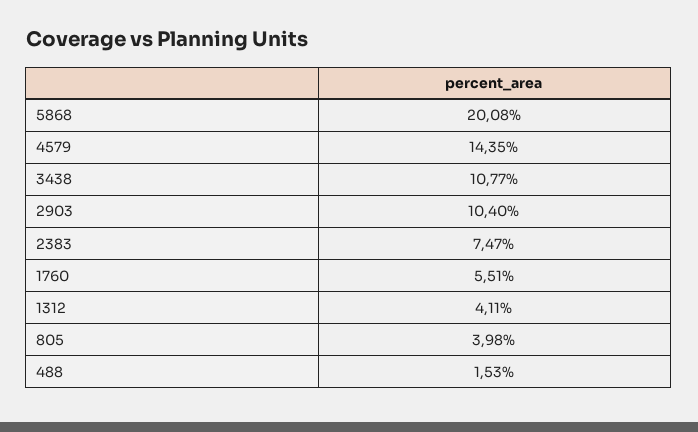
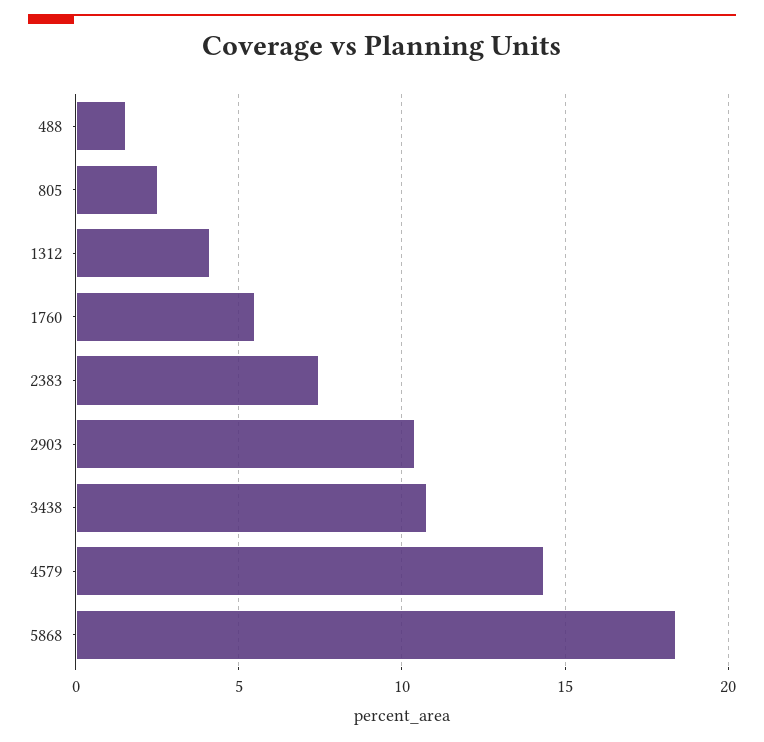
5868: 20.08 -> 18.5
805: 3.98 -> 2.5

